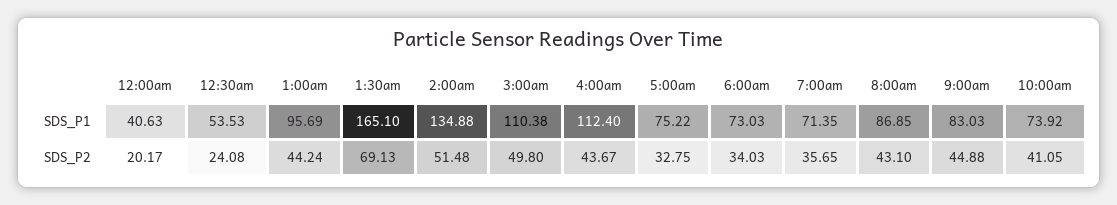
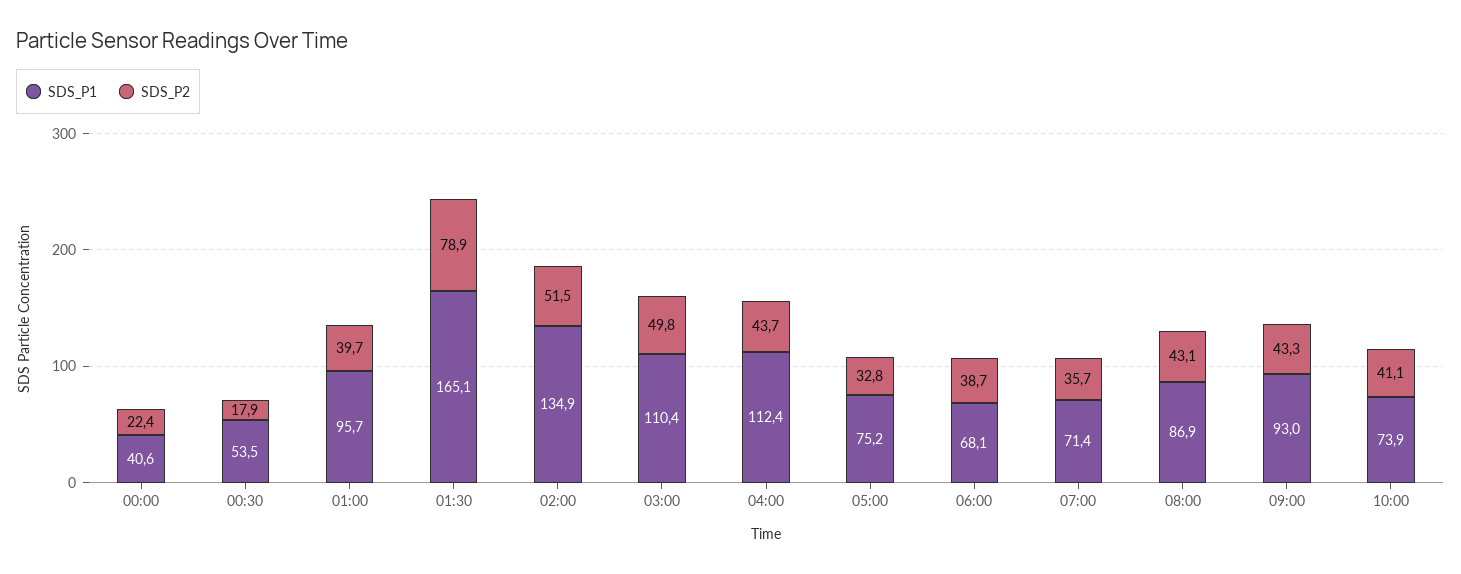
SDS_P1, 6:00am: 73.03 -> 68.1
SDS_P1, 9:00am: 83.03 -> 93
SDS_P2, 12:00am: 20.17 -> 22.4
SDS_P2, 12:30am: 24.08 -> 17.9
SDS_P2, 1:00am: 44.24 -> 39.7
SDS_P2, 1:30am: 69.13 -> 78.9
SDS_P2, 6:00am: 34.03 -> 38.7
SDS_P2, 9:00am: 44.88 -> 43.3

